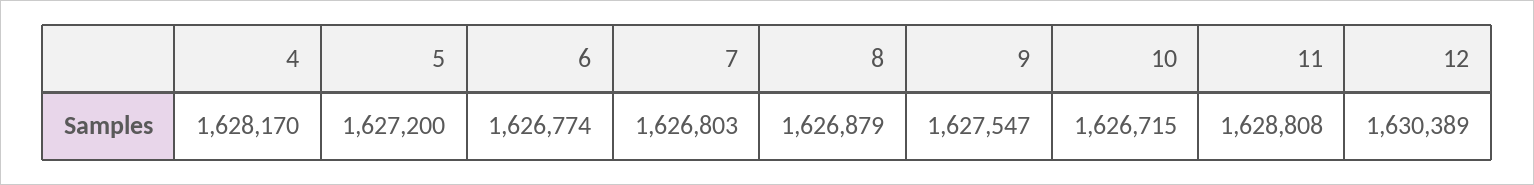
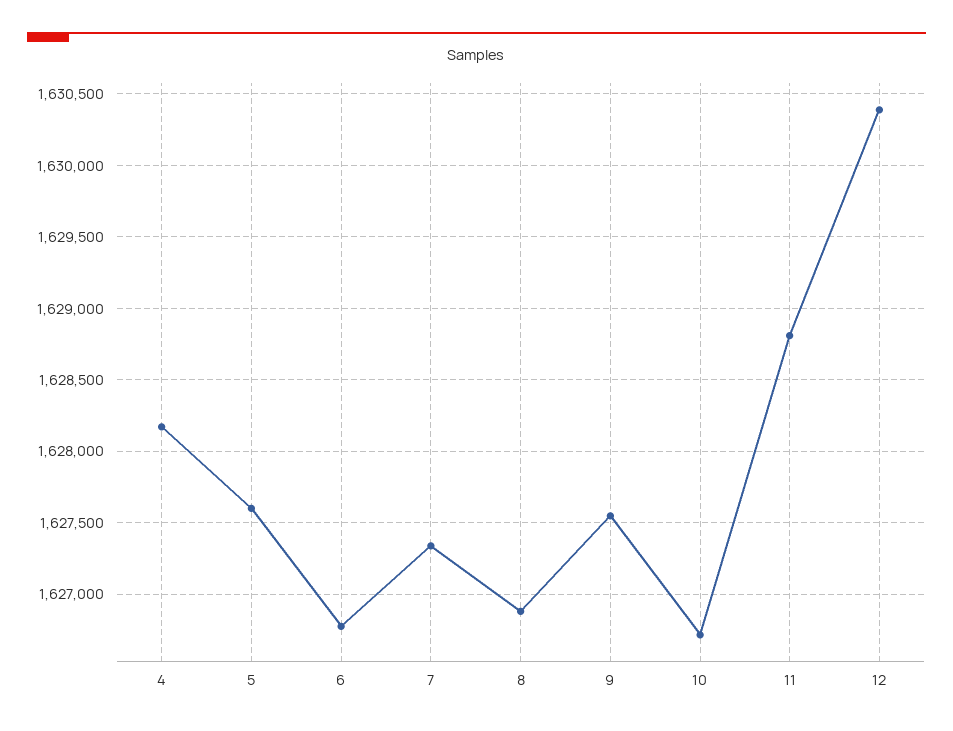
5: 1627200 -> 1627600
7: 1626803 -> 1627350

